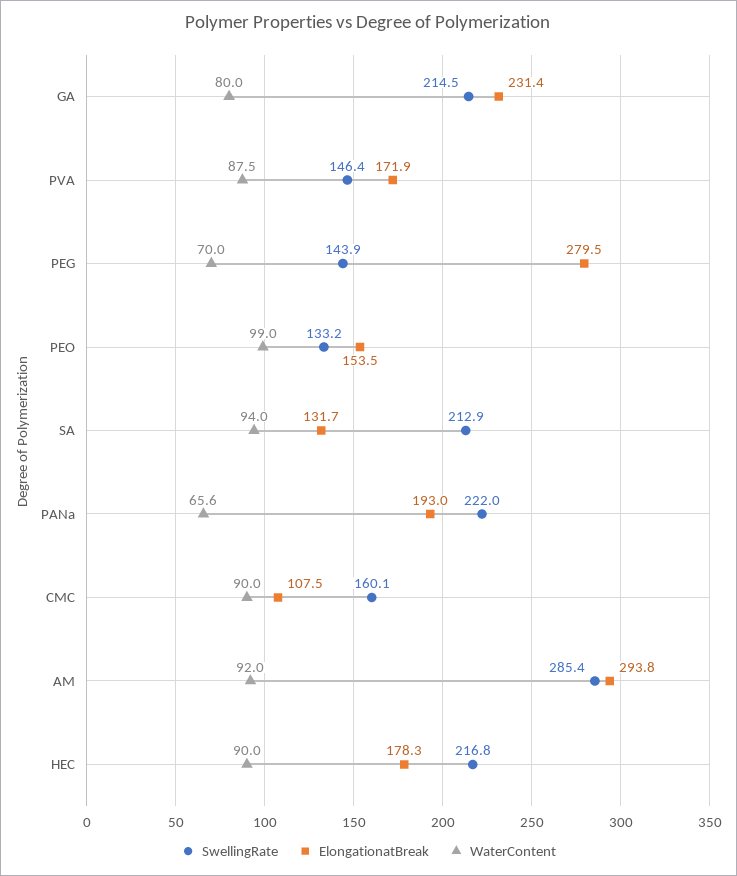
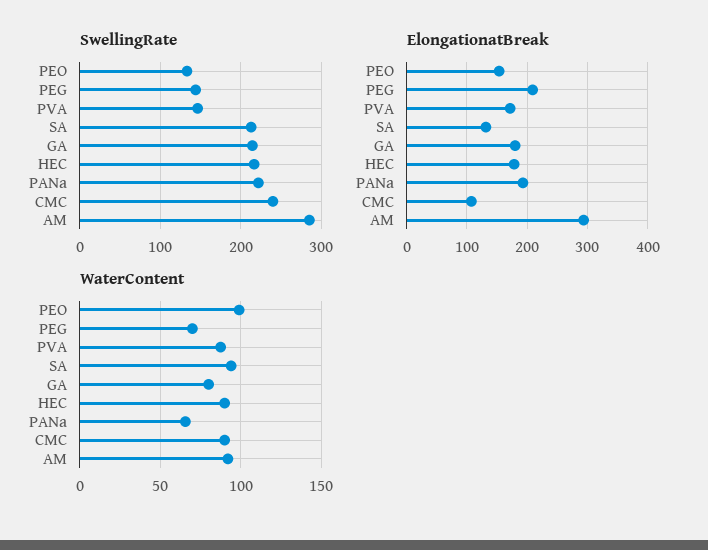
ElongationatBreak, GA: 231.4 -> 180
ElongationatBreak, PEG: 279.5 -> 210
SwellingRate, CMC: 160.1 -> 240

